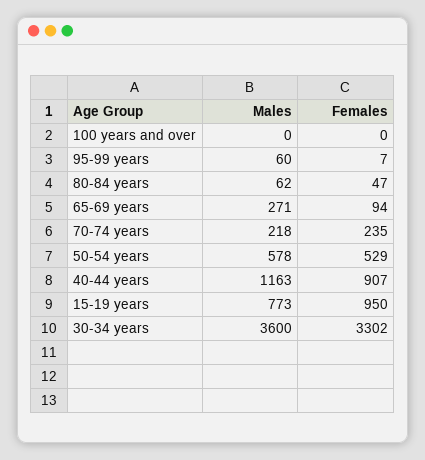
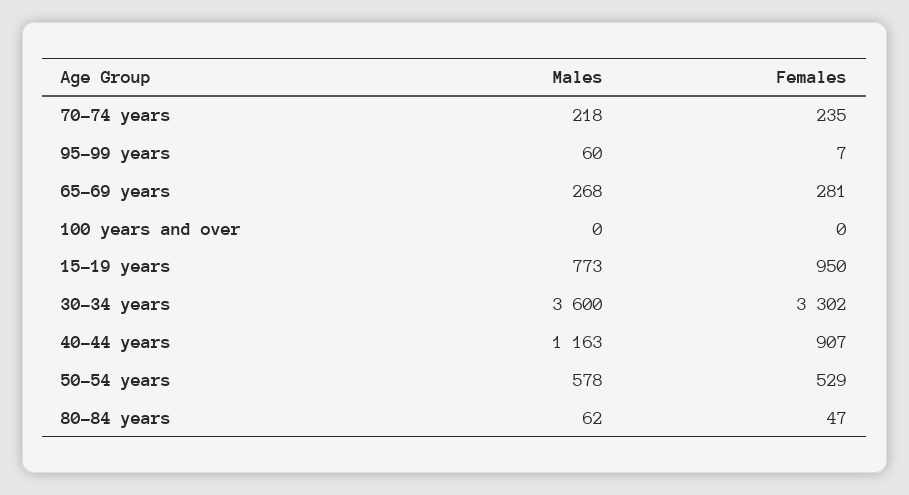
Males, 65-69 years: 271 -> 268
Females, 65-69 years: 94 -> 281

